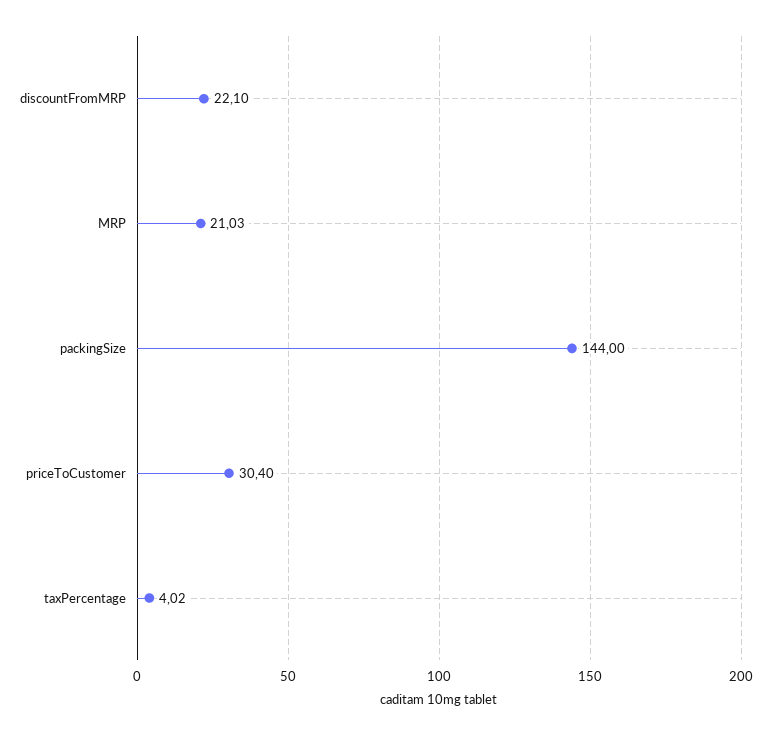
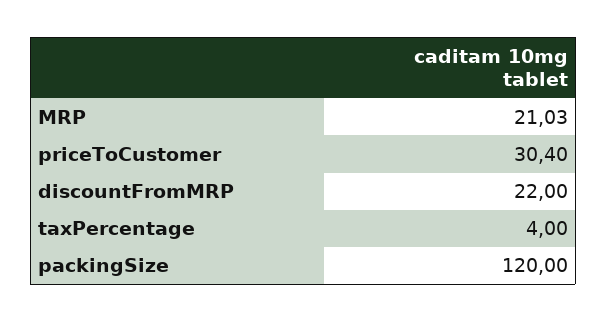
discountFromMRP: 22.1 -> 22
packingSize: 144 -> 120
taxPercentage: 4.02 -> 4

